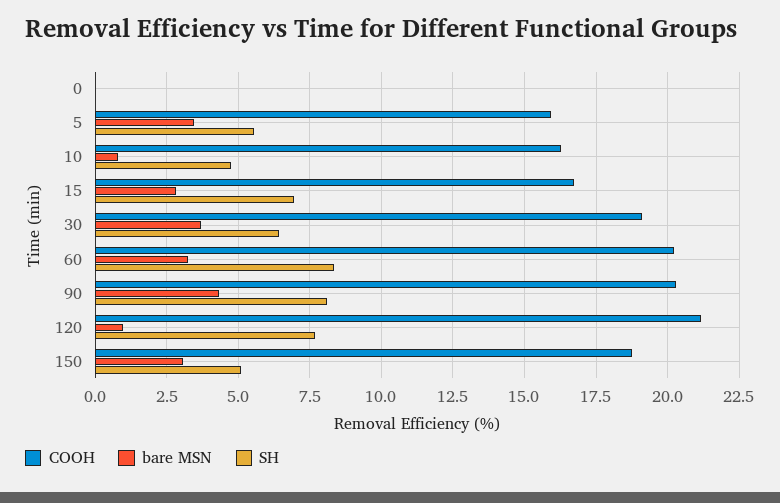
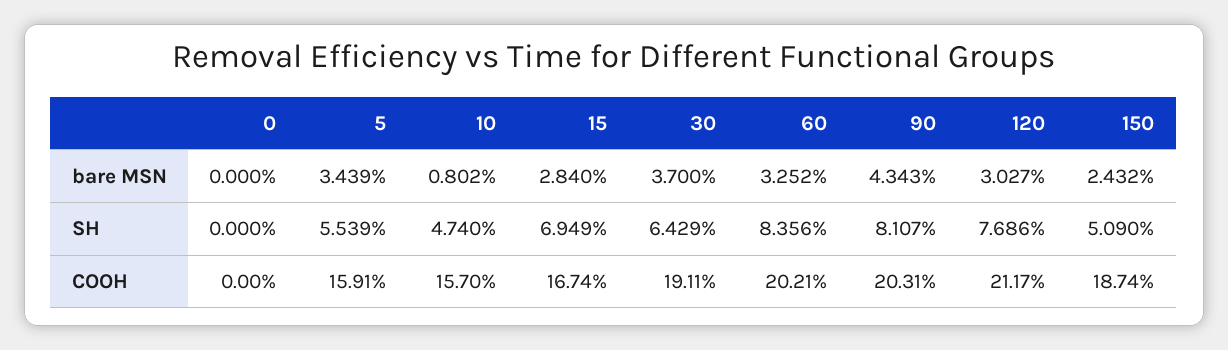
COOH, 10: 16.25 -> 15.7
bare MSN, 120: 1 -> 3.027
bare MSN, 150: 3 -> 2.432

